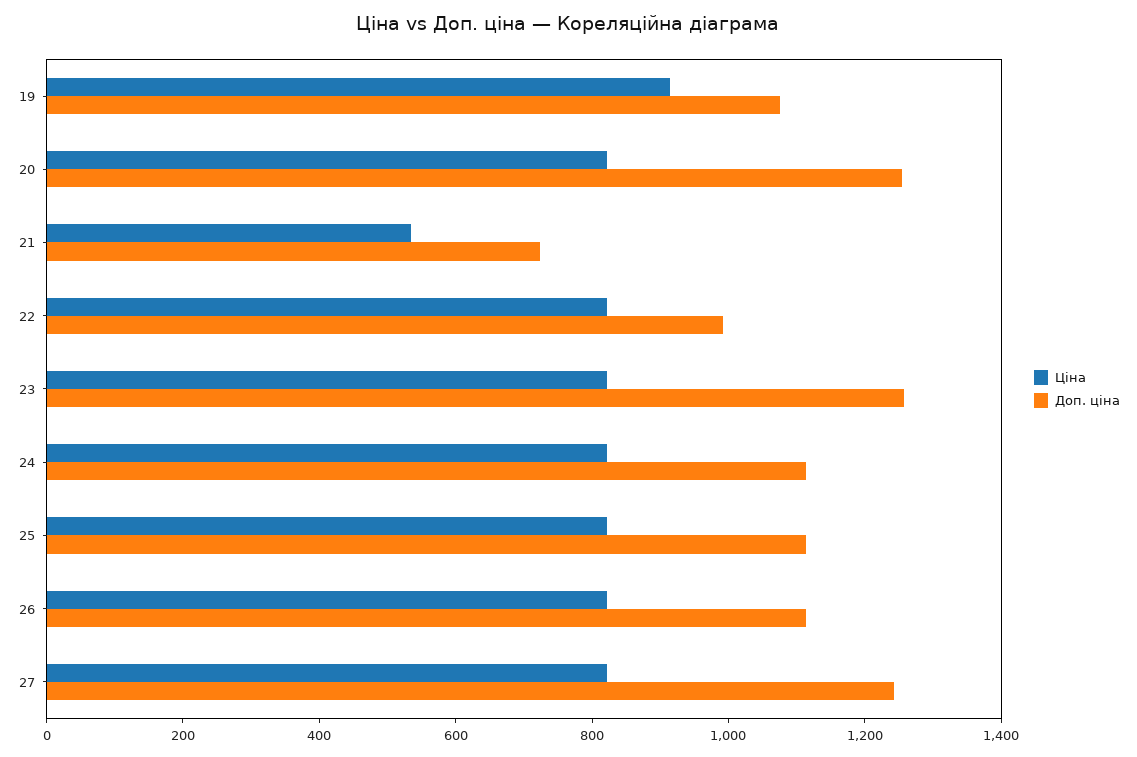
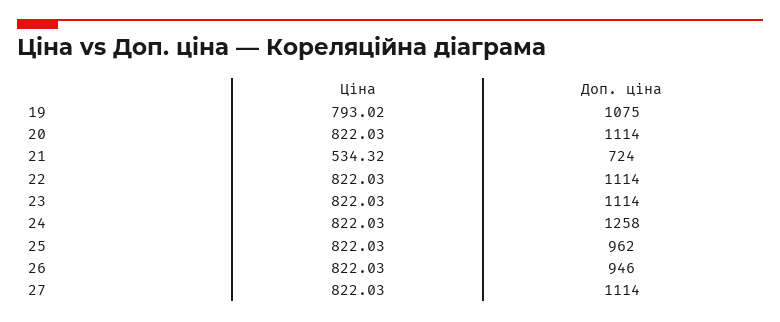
Ціна, 19: 900 -> 793.02
Доп. ціна, 20: 1250 -> 1114
Доп. ціна, 22: 1000 -> 1114
Доп. ціна, 23: 1250 -> 1114
Доп. ціна, 24: 1100 -> 1258
Доп. ціна, 25: 1100 -> 962
Доп. ціна, 26: 1100 -> 946
Доп. ціна, 27: 1250 -> 1114

